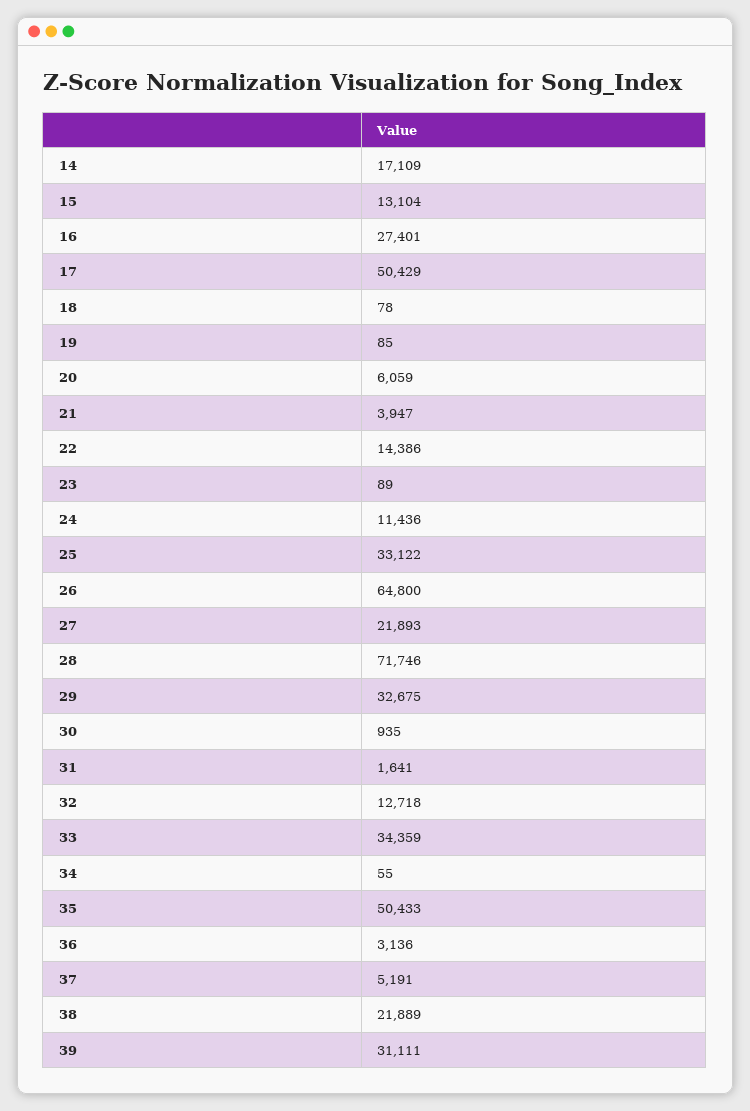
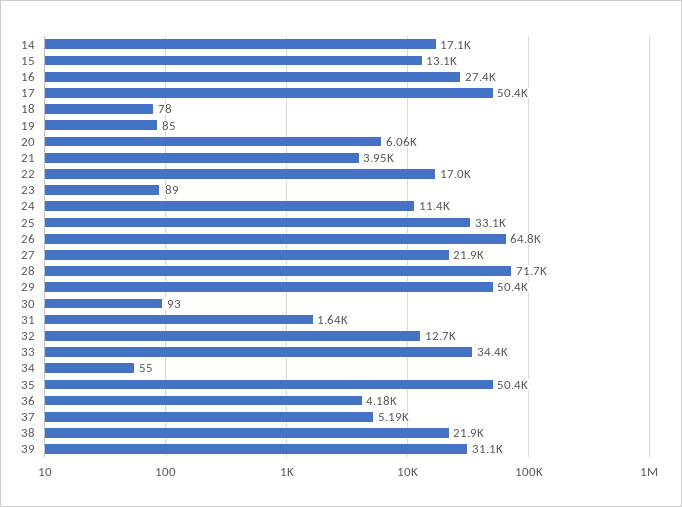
22: 14386 -> 17000
29: 32675 -> 50400
30: 935 -> 93
36: 3136 -> 4180

